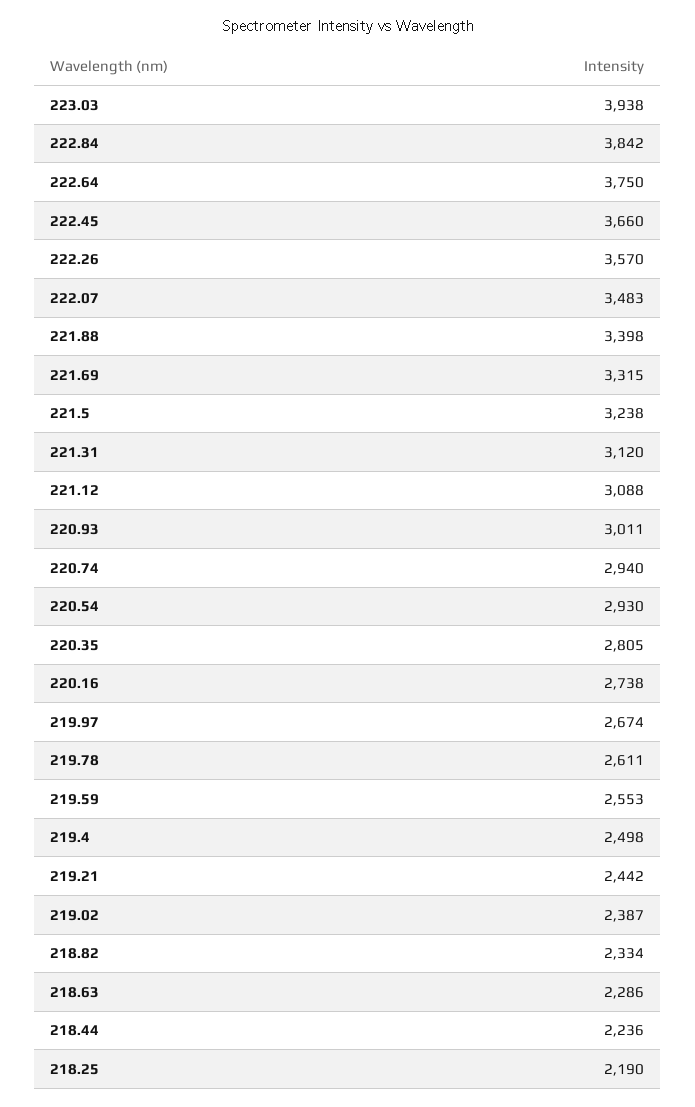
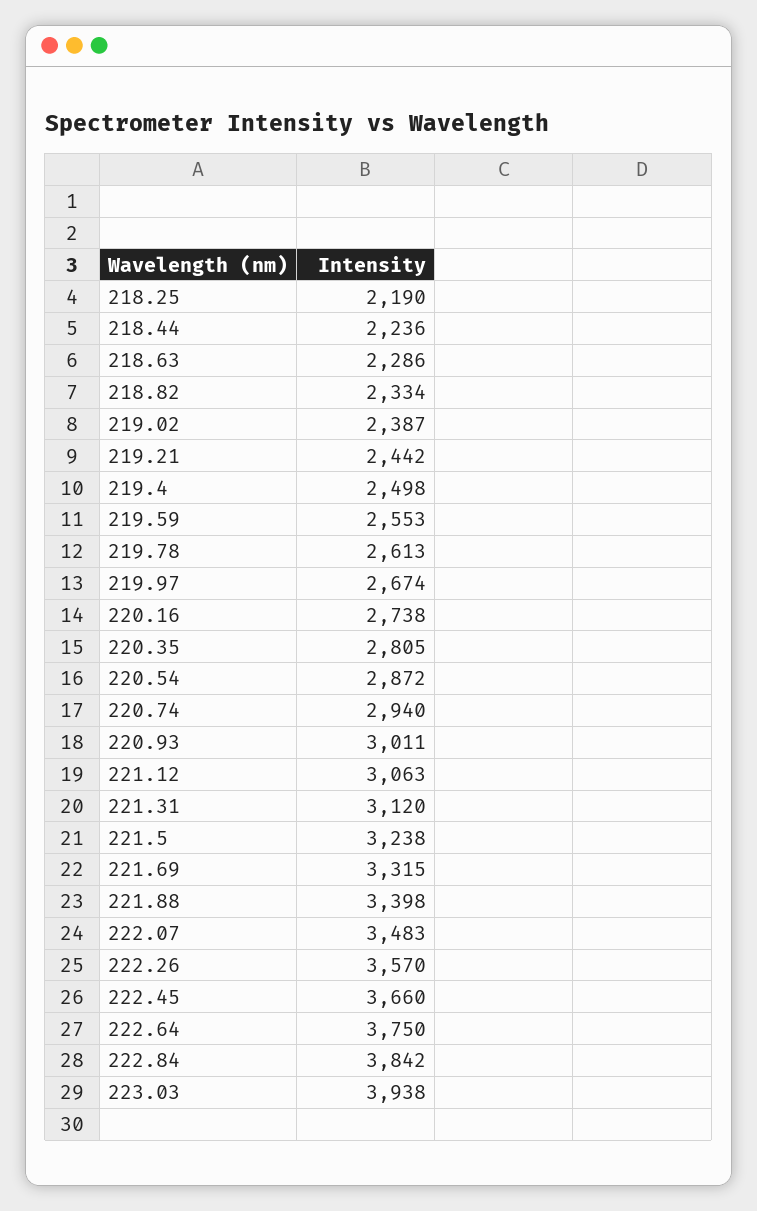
221.12: 3088 -> 3063
220.54: 2930 -> 2872
219.78: 2611 -> 2613

